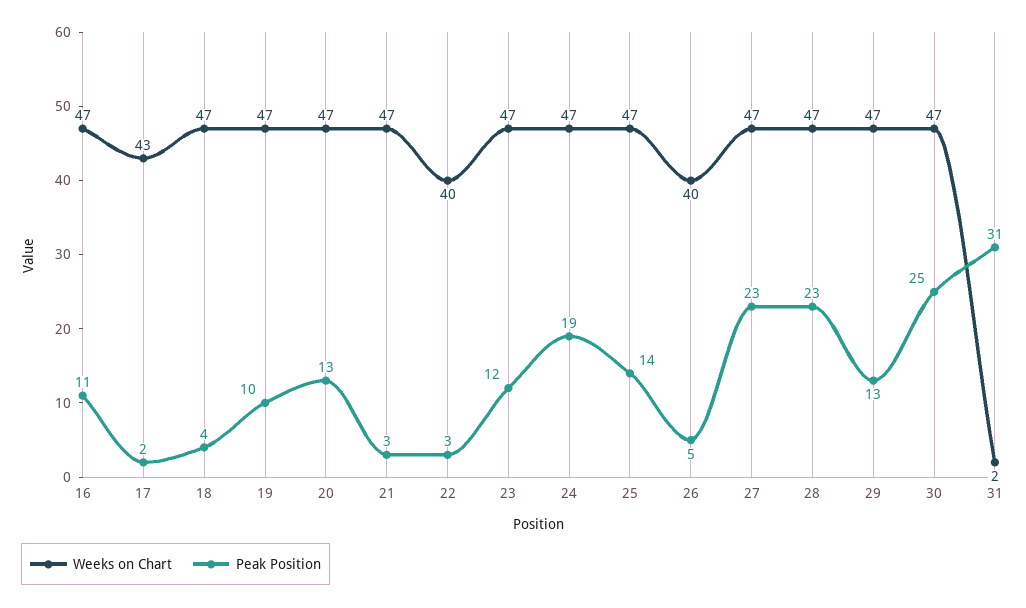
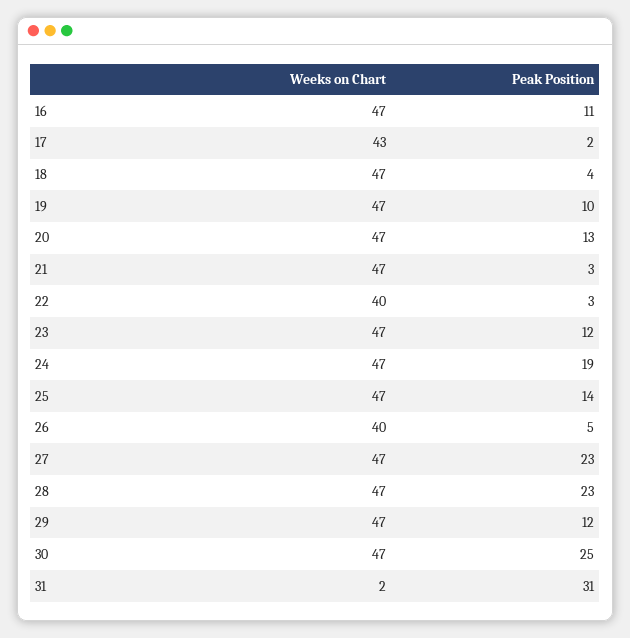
Peak Position, 29: 13 -> 12

